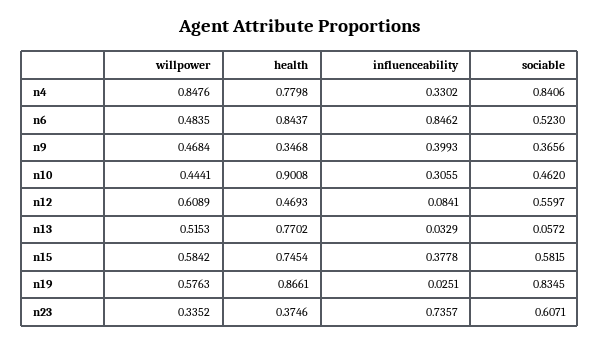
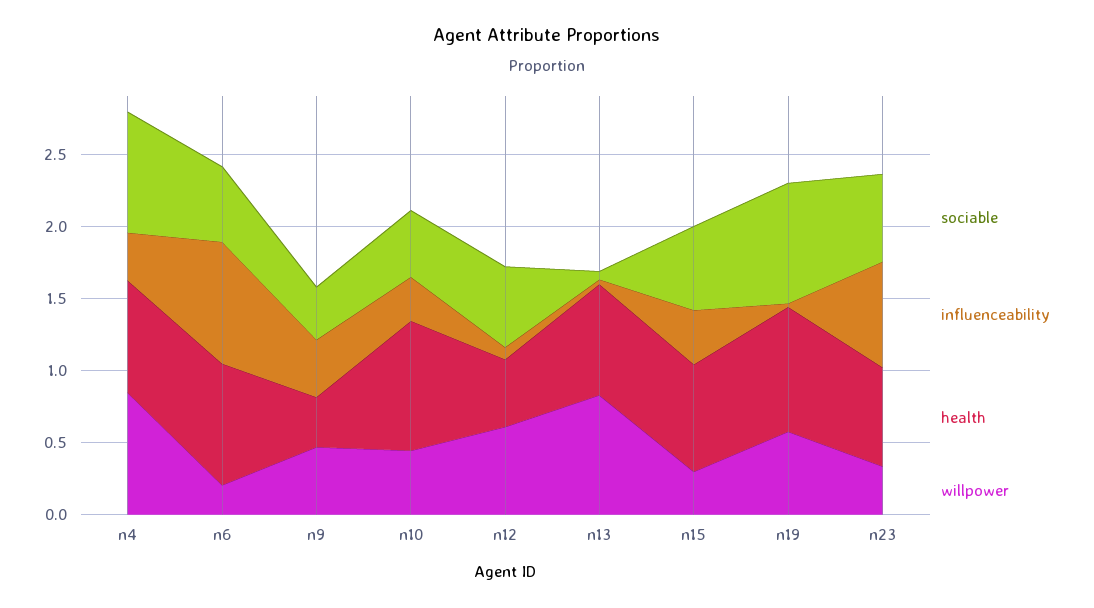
willpower, n6: 0.4835 -> 0.2
willpower, n13: 0.5153 -> 0.8
willpower, n15: 0.5842 -> 0.3
health, n23: 0.3746 -> 0.7

